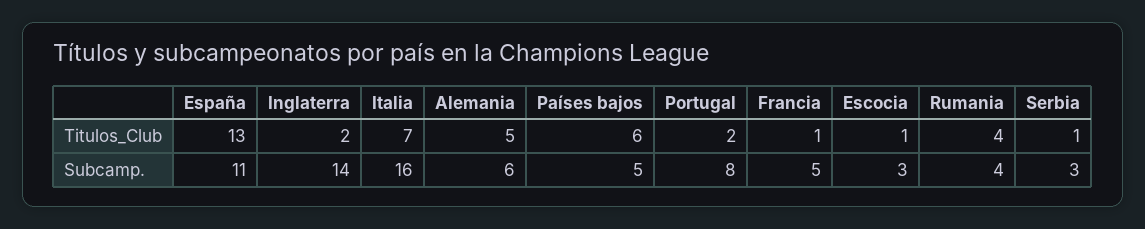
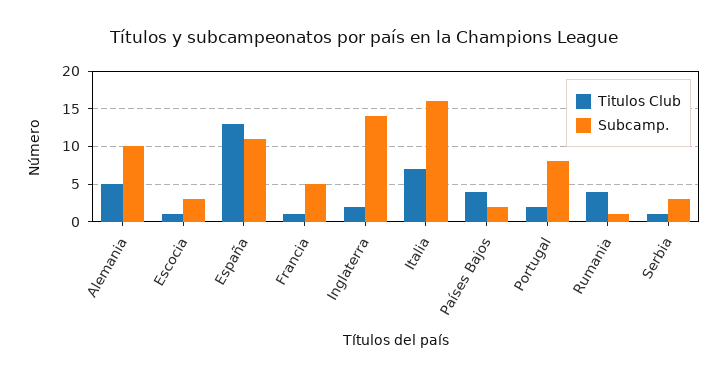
Titulos_Club, Países bajos: 6 -> 4
Subcamp., Alemania: 6 -> 10
Subcamp., Países bajos: 5 -> 2
Subcamp., Rumania: 4 -> 1

